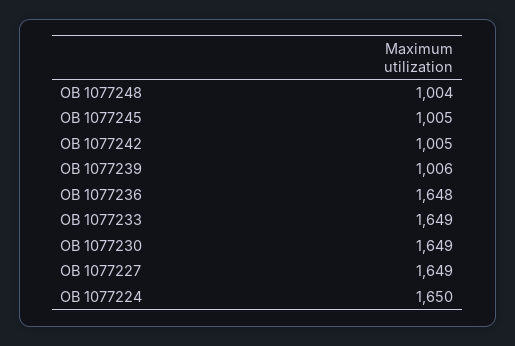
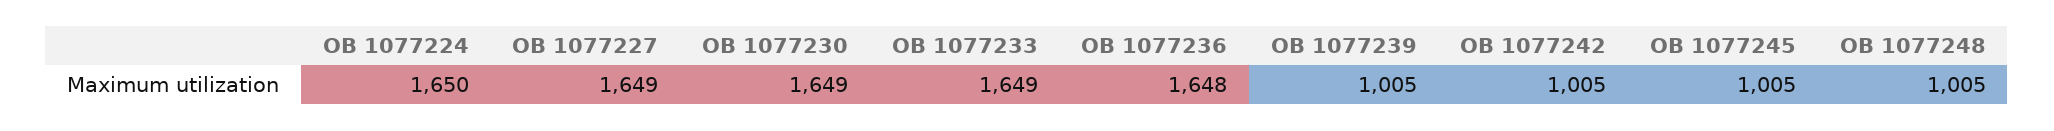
OB 1077248: 1004 -> 1005
OB 1077239: 1006 -> 1005

